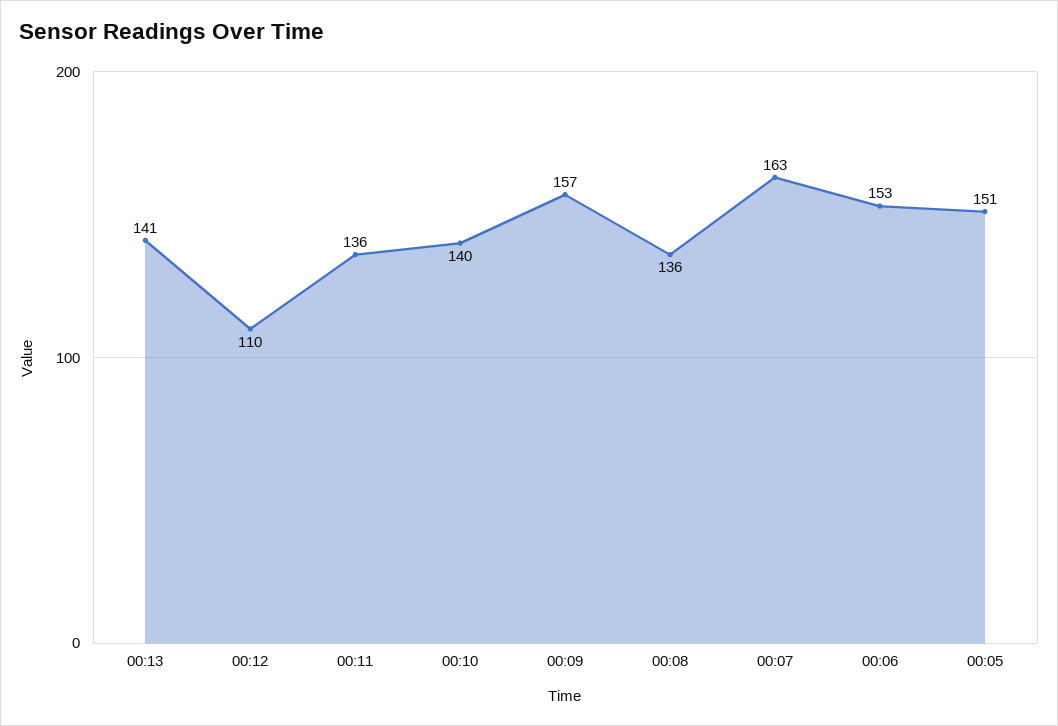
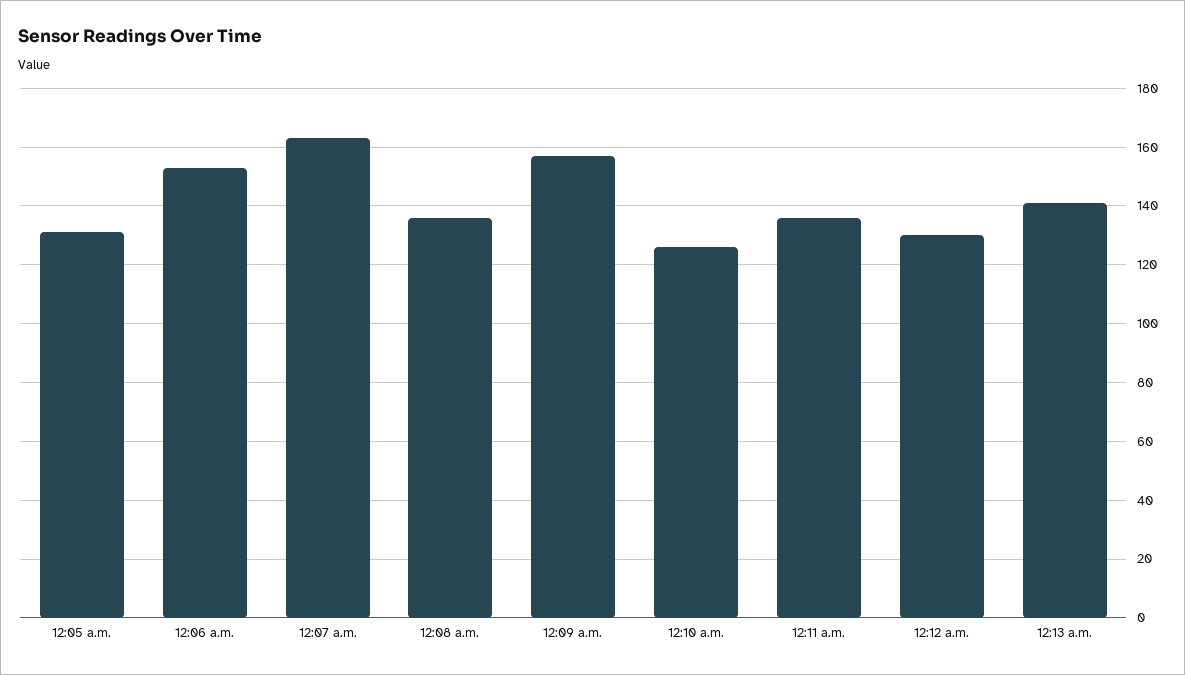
00:12: 110 -> 130
00:10: 140 -> 125
00:05: 151 -> 130

